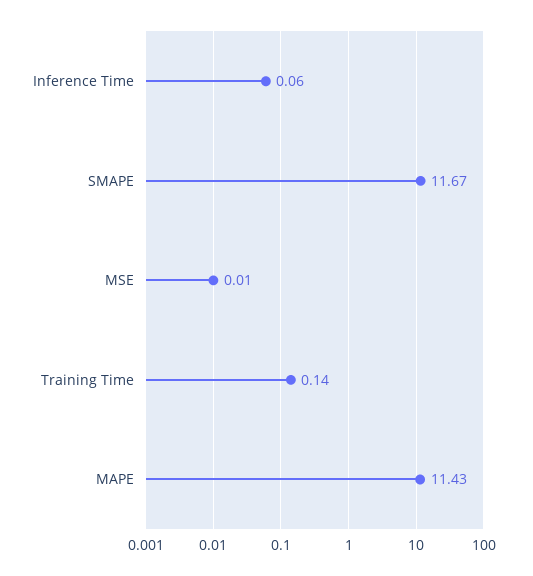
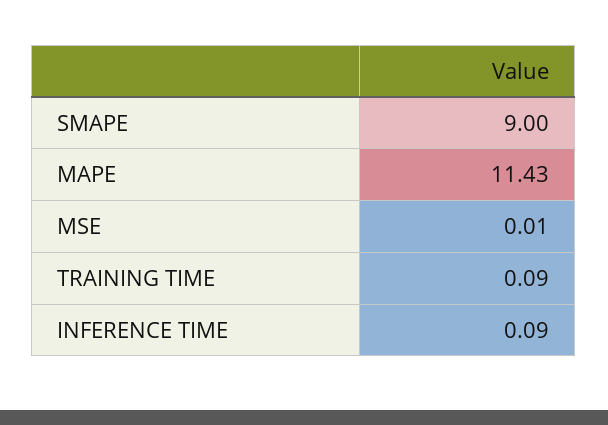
Inference Time: 0.06 -> 0.09
SMAPE: 11.67 -> 9
Training Time: 0.14 -> 0.09

